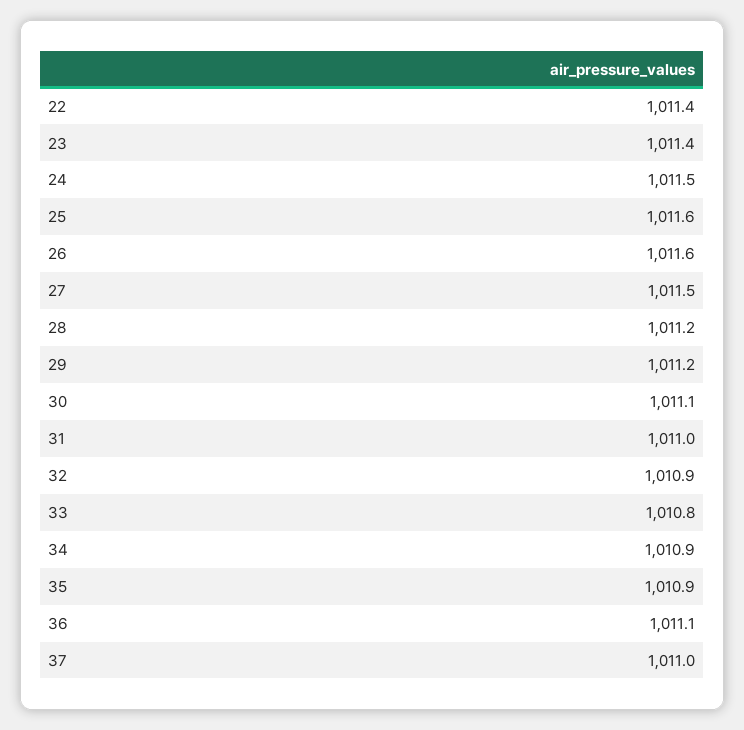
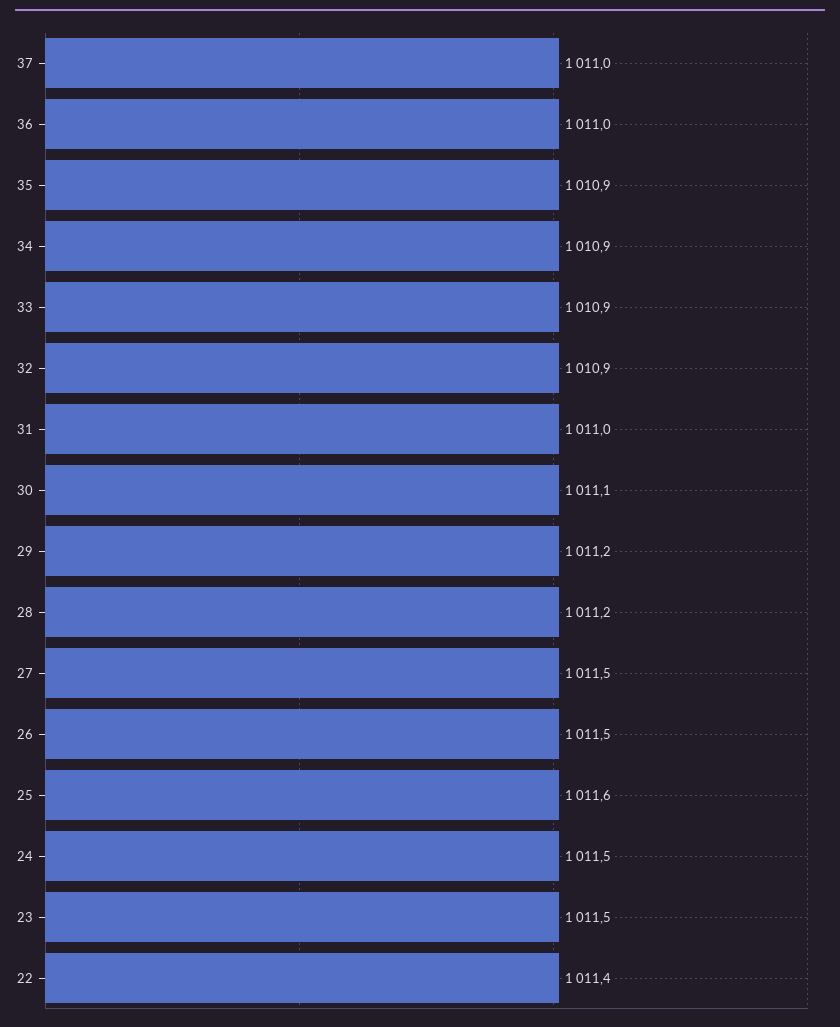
23: 1011.4 -> 1011.5
26: 1011.6 -> 1011.5
33: 1010.8 -> 1010.9
36: 1011.1 -> 1011

